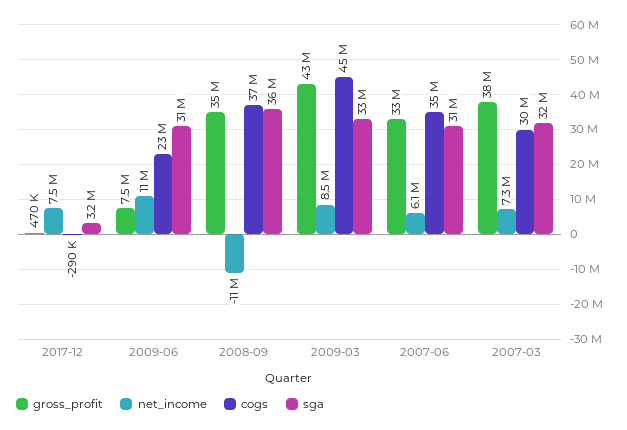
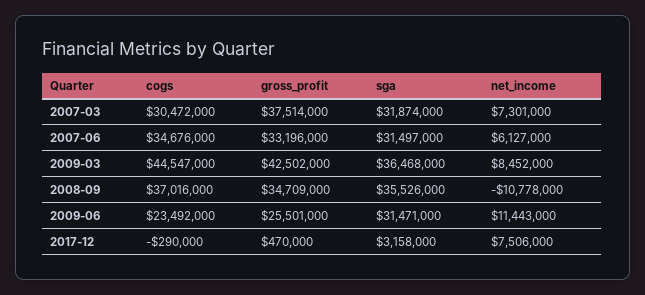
gross_profit, 2009-06: 7500000 -> 25501000
sga, 2009-03: 33000000 -> 36468000

